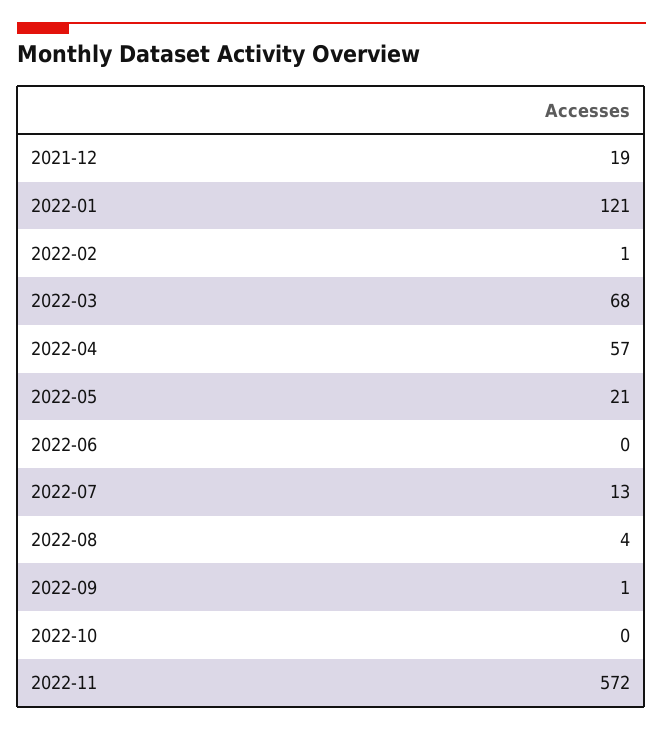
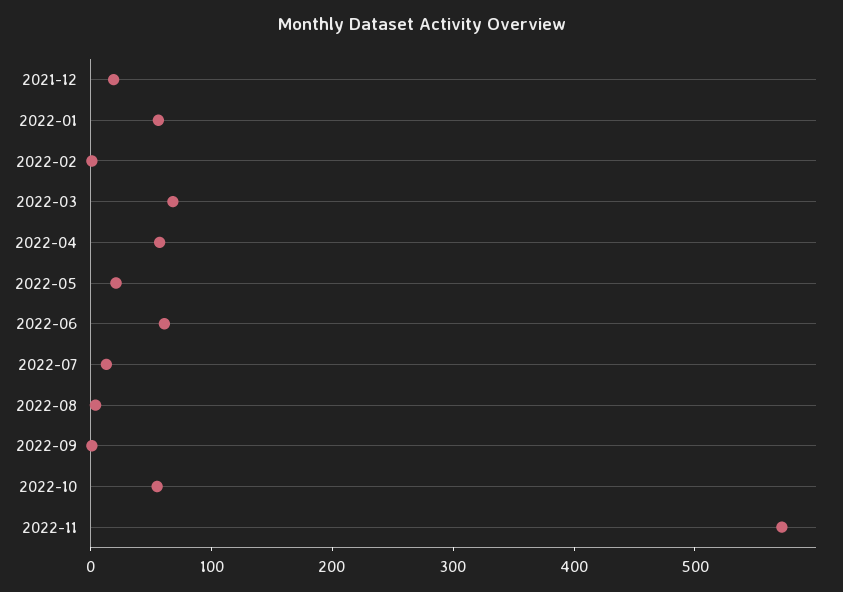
2022-01: 121 -> 60
2022-06: 0 -> 60
2022-10: 0 -> 60

